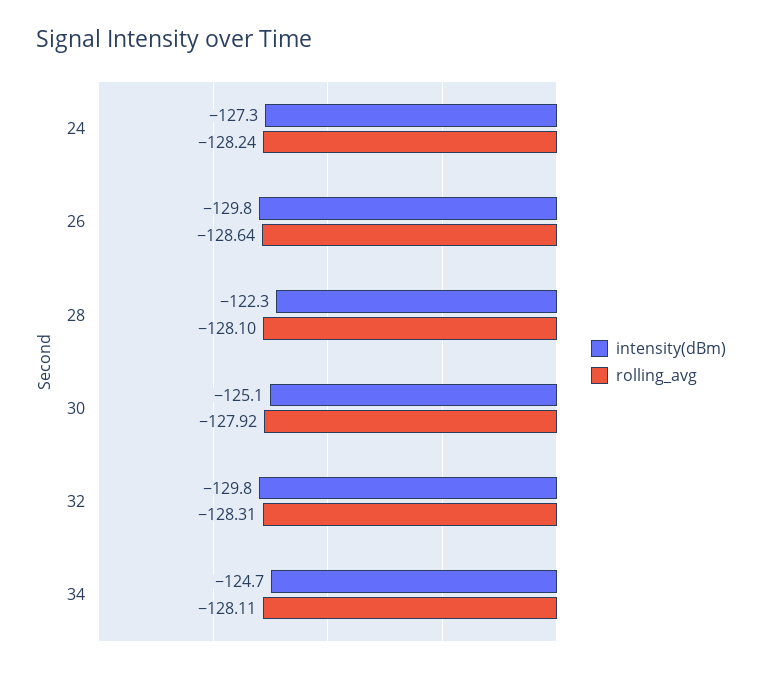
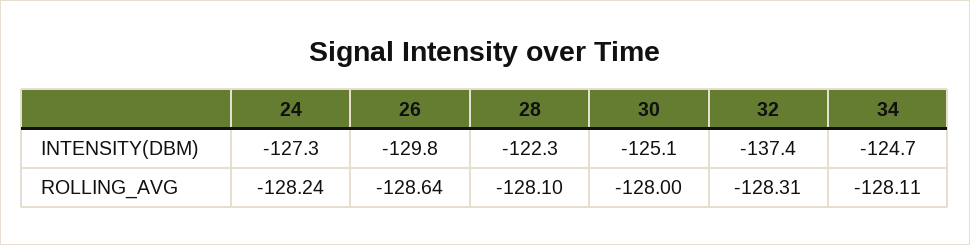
rolling_avg, 30: -127.92 -> -128
intensity(dBm), 32: -129.8 -> -137.4

